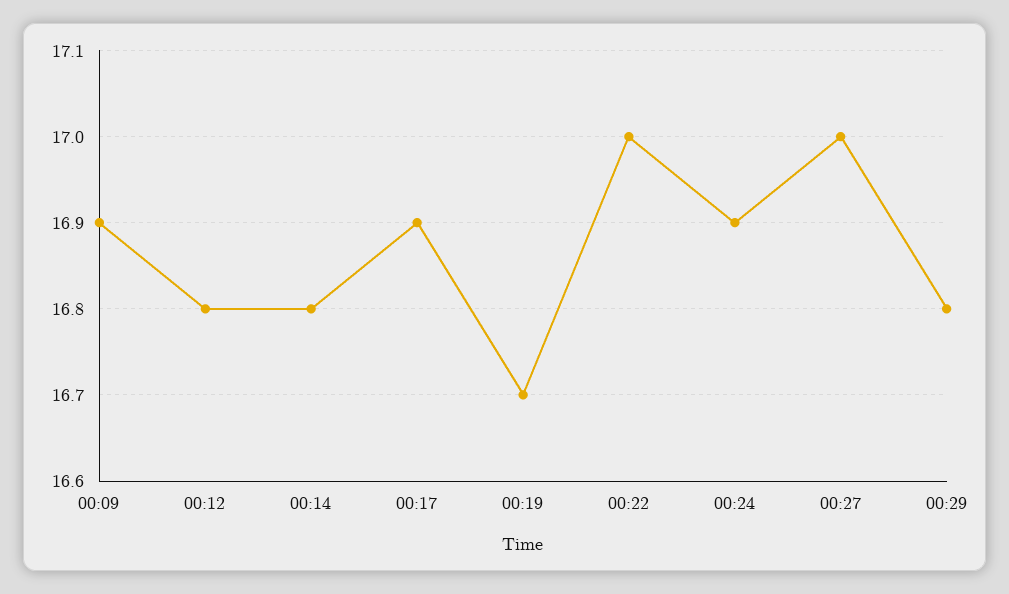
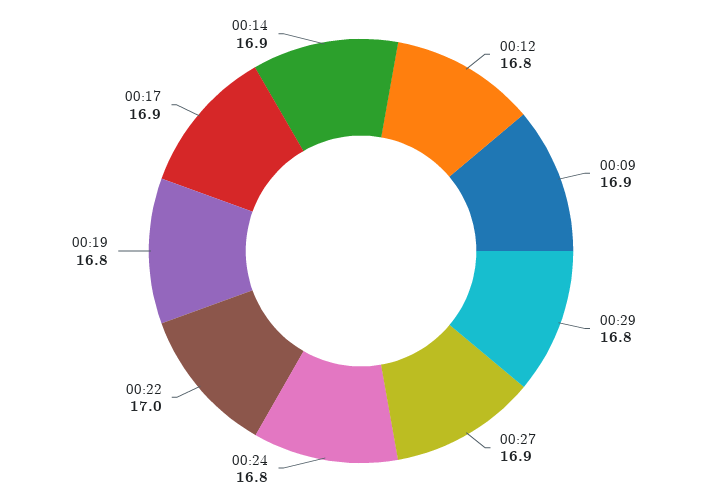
00:14: 16.8 -> 16.9
00:19: 16.7 -> 16.8
00:24: 16.9 -> 16.8
00:27: 17 -> 16.9

